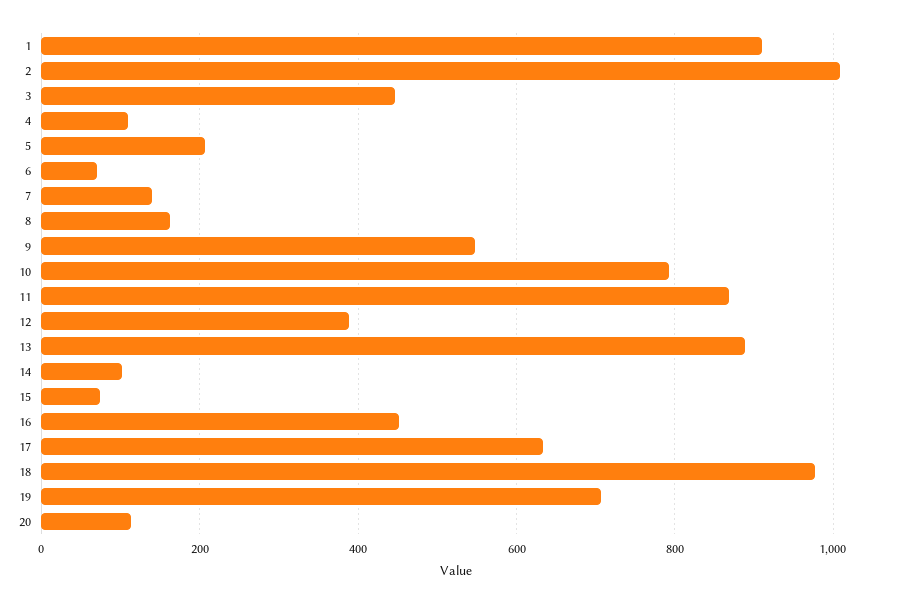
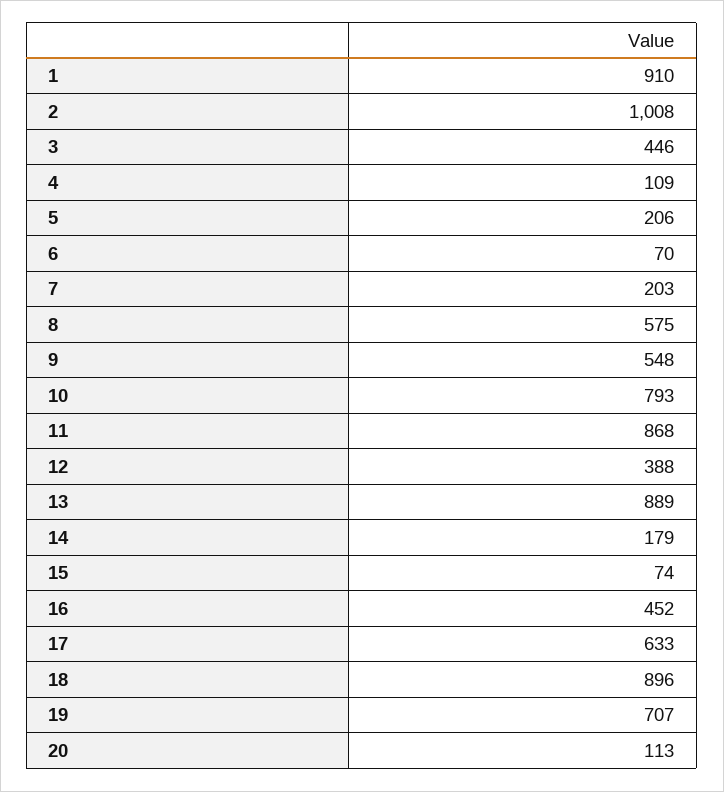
7: 140 -> 203
8: 160 -> 575
14: 100 -> 179
18: 980 -> 896

